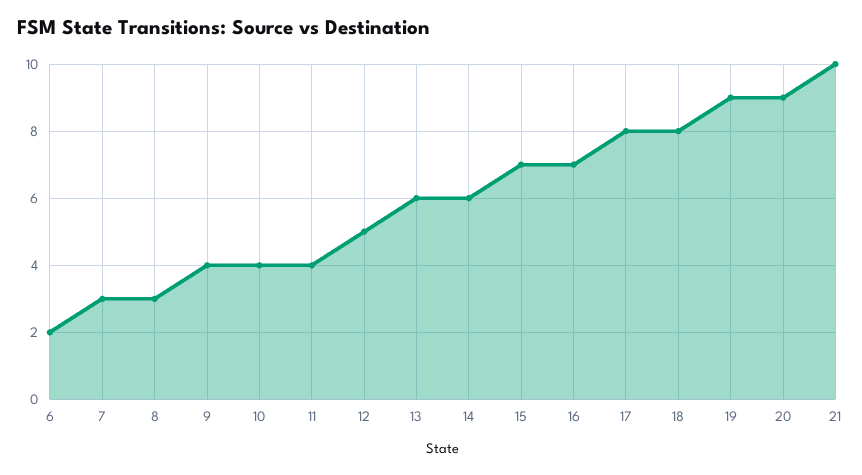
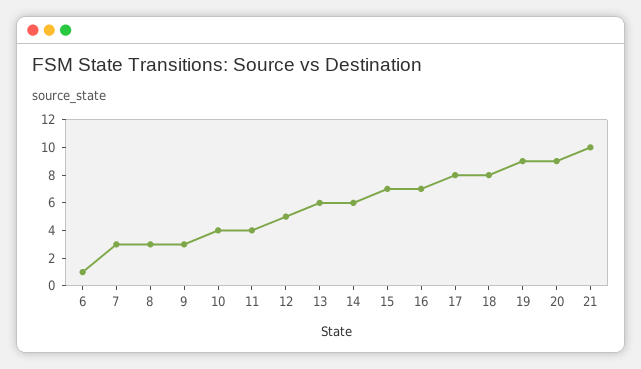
6: 2 -> 1
9: 4 -> 3

